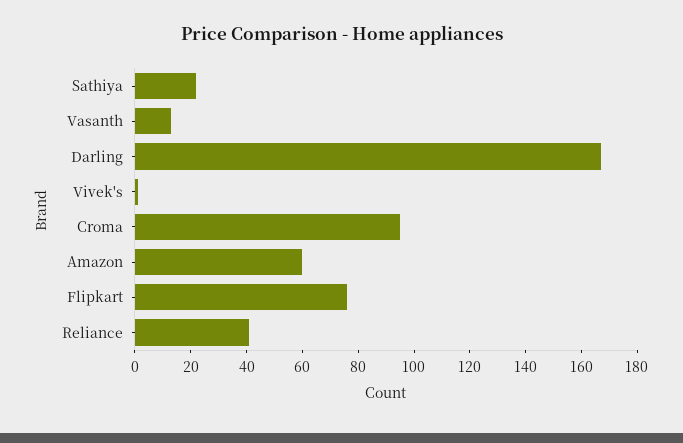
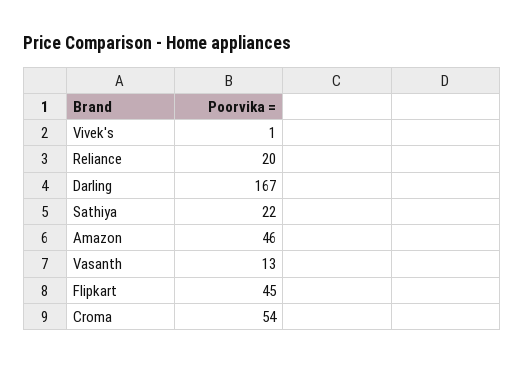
Croma: 95 -> 54
Amazon: 60 -> 46
Flipkart: 75 -> 45
Reliance: 40 -> 20

